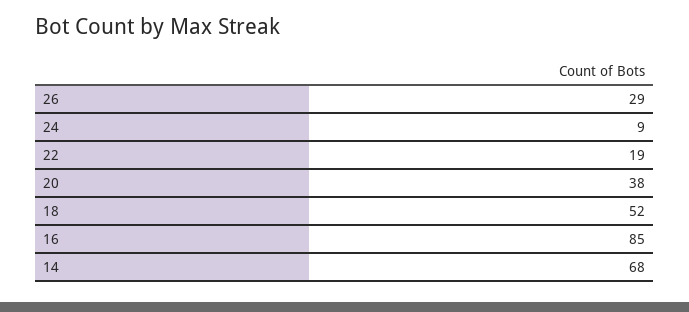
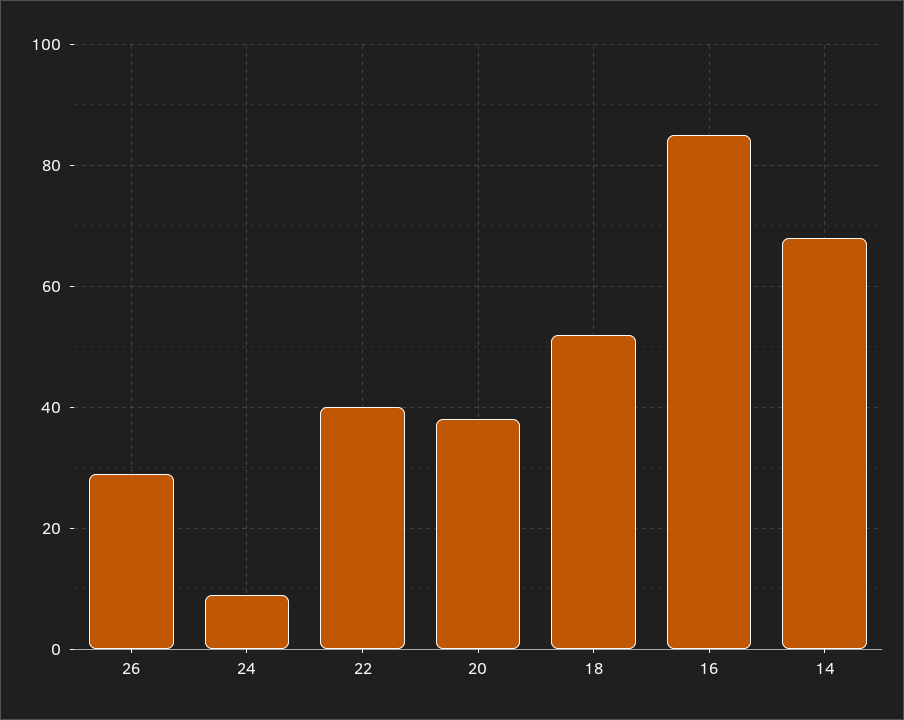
22: 19 -> 40

